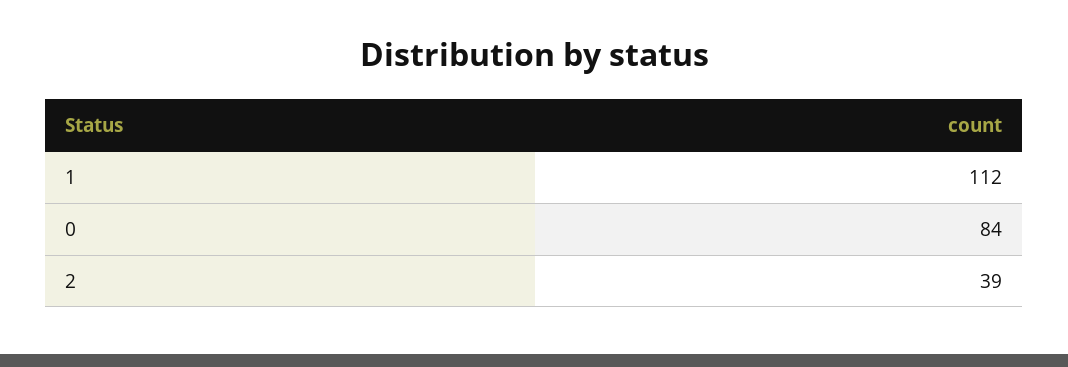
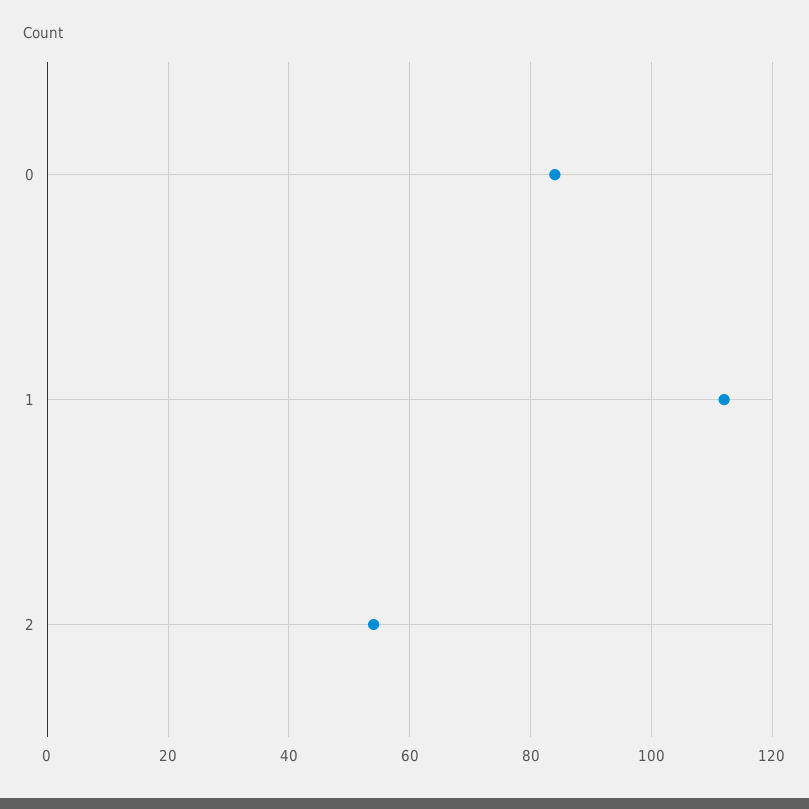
2: 39 -> 55

